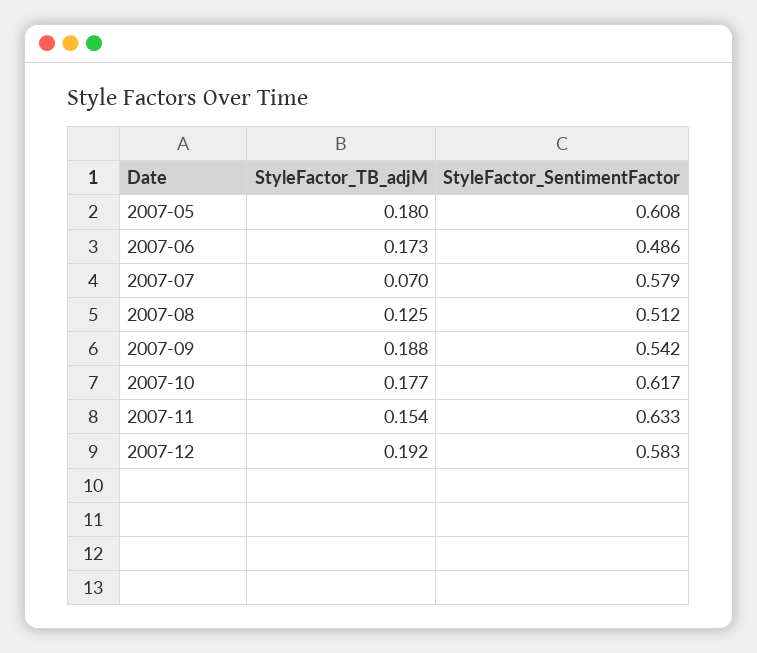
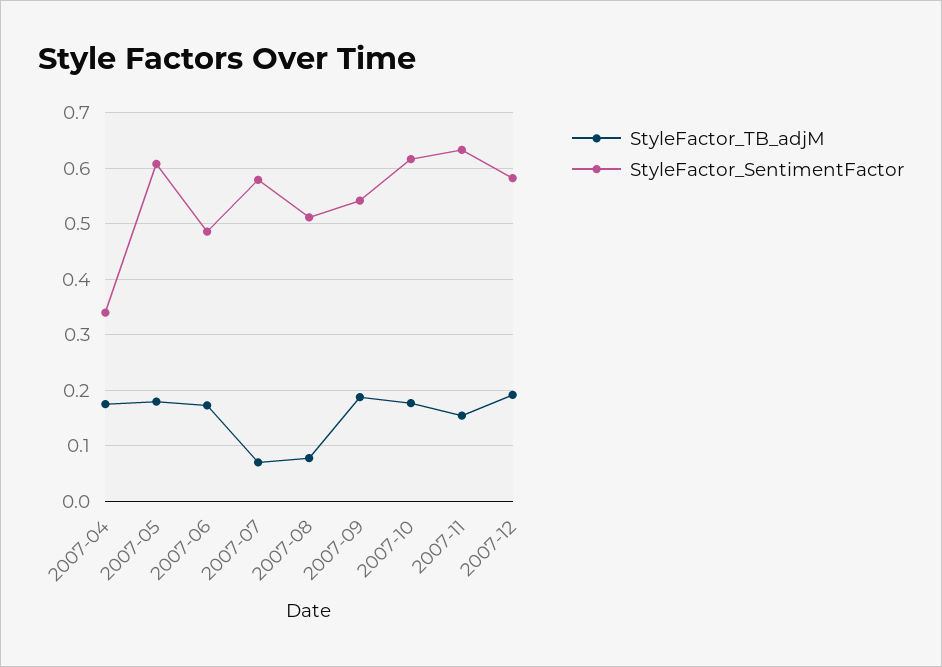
StyleFactor_TB_adjM, 2007-08: 0.125 -> 0.08
StyleFactor_TB_adjM, 2007-04: none -> 0.18
StyleFactor_SentimentFactor, 2007-04: none -> 0.34

